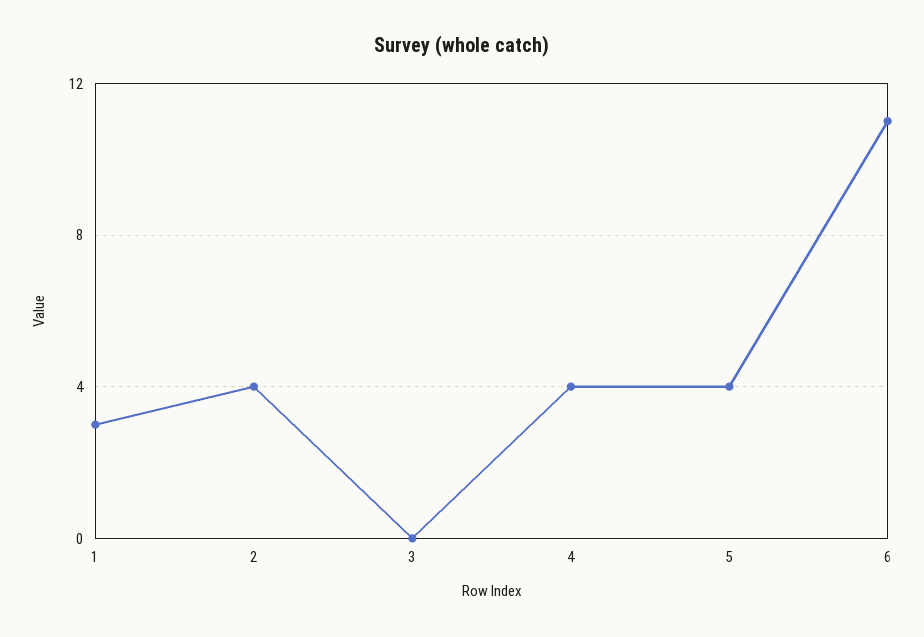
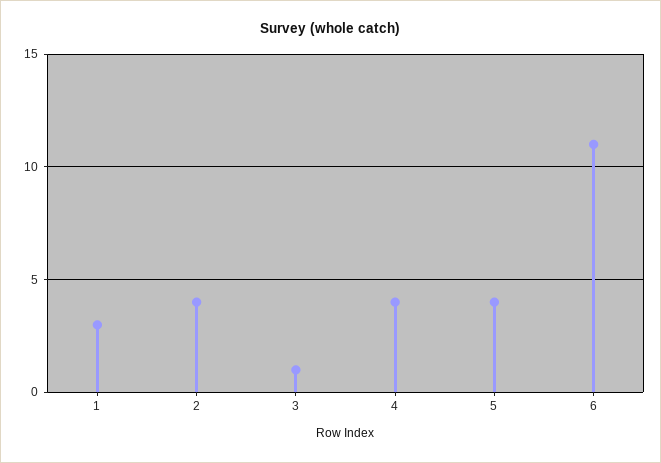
3: 0 -> 1

